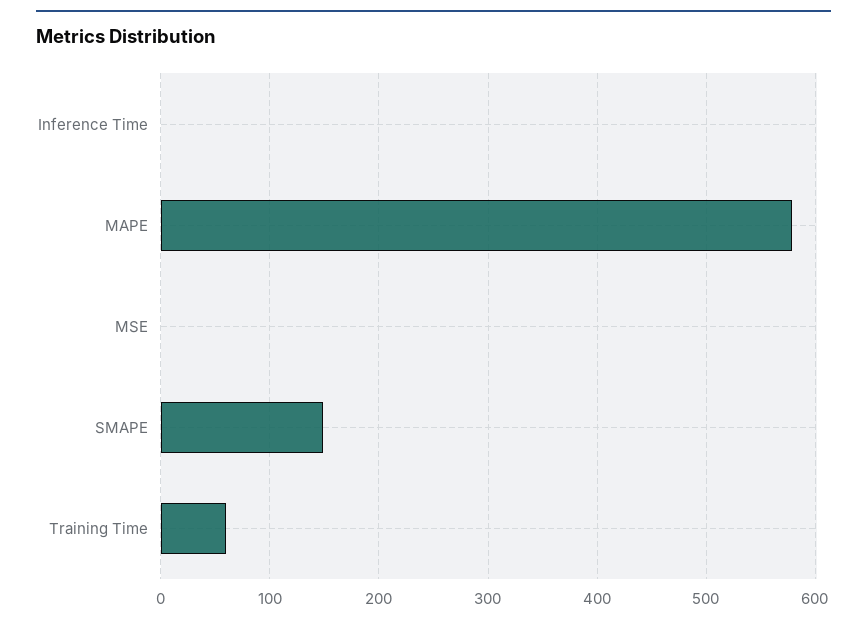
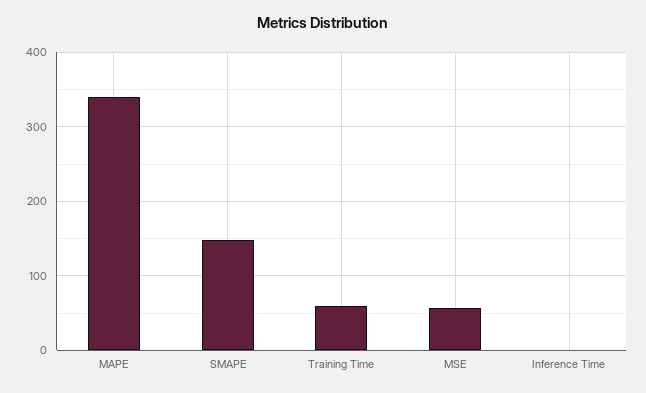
MAPE: 580 -> 340
MSE: 0 -> 60

